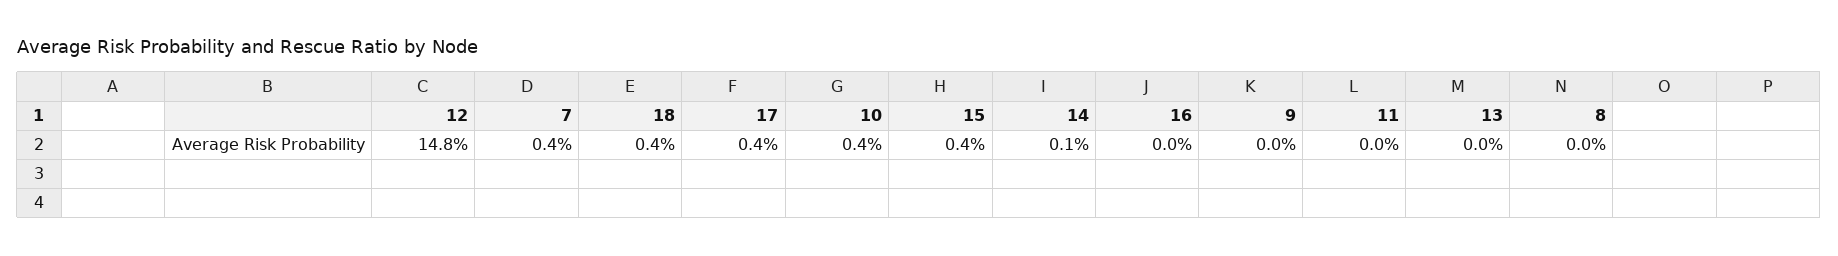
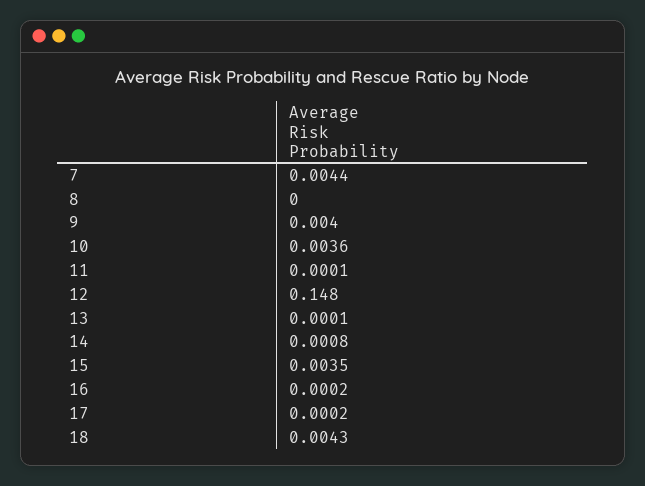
17: 0.004 -> 0.0002
9: 0 -> 0.004

